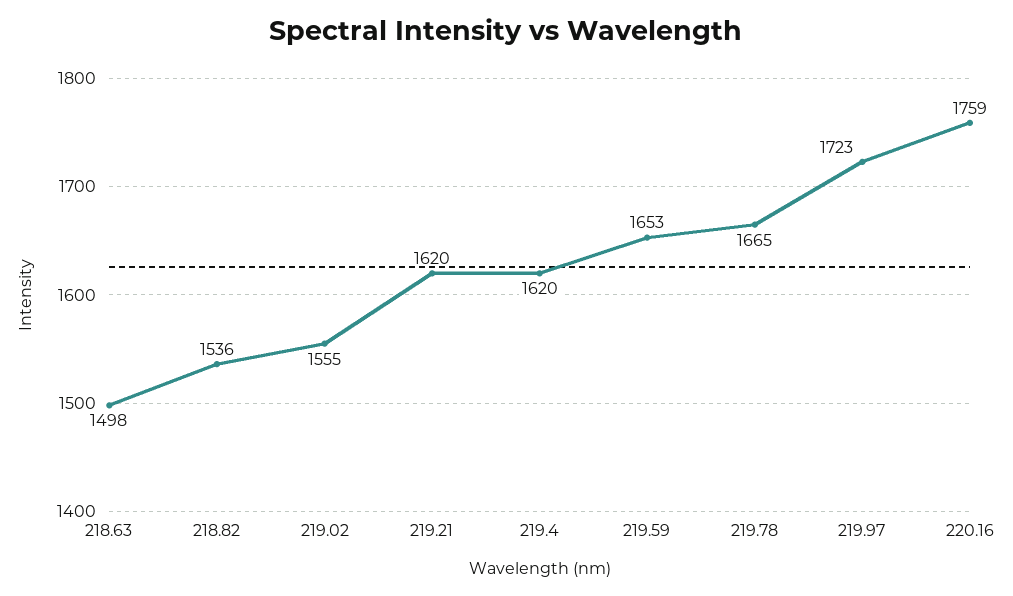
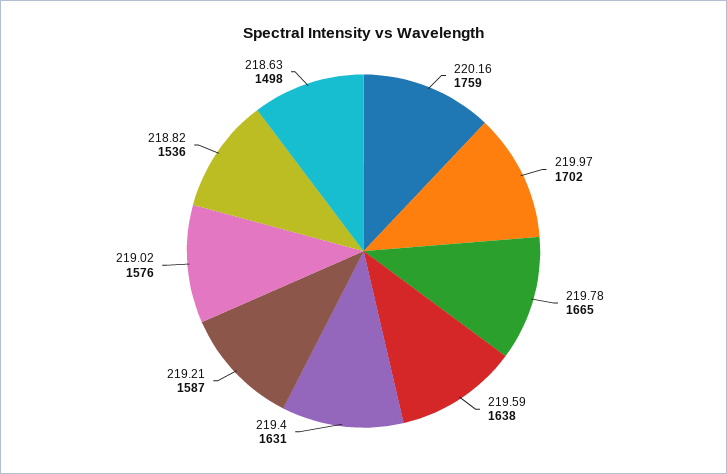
219.02: 1555 -> 1576
219.21: 1620 -> 1587
219.4: 1620 -> 1631
219.59: 1653 -> 1638
219.97: 1723 -> 1702

